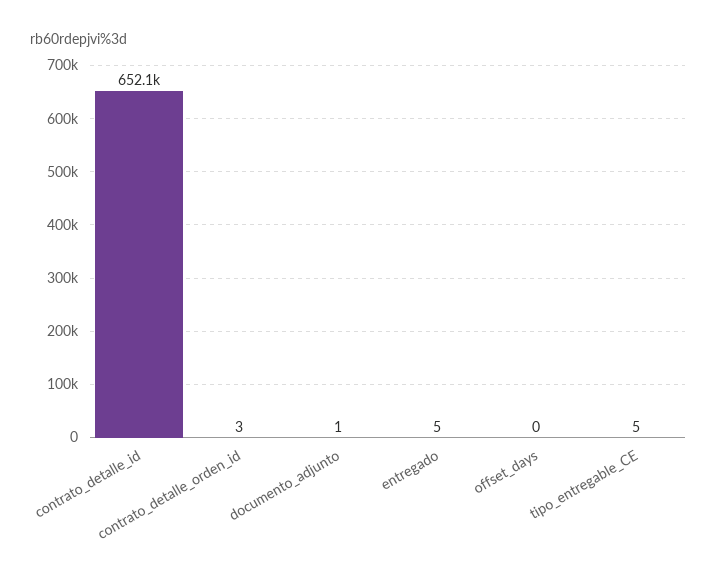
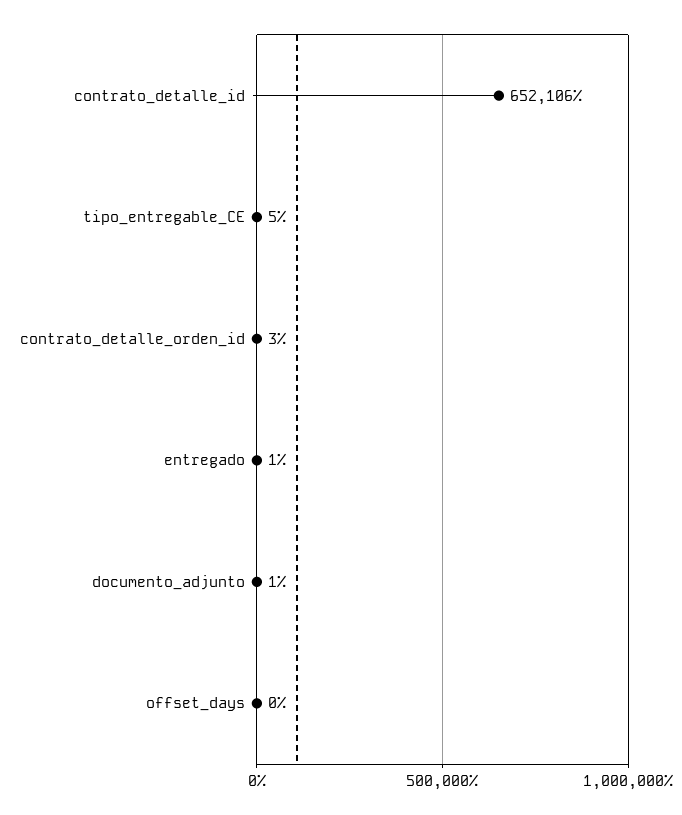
entregado: 5 -> 1

